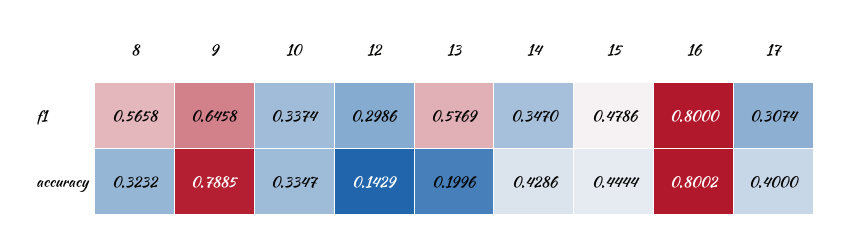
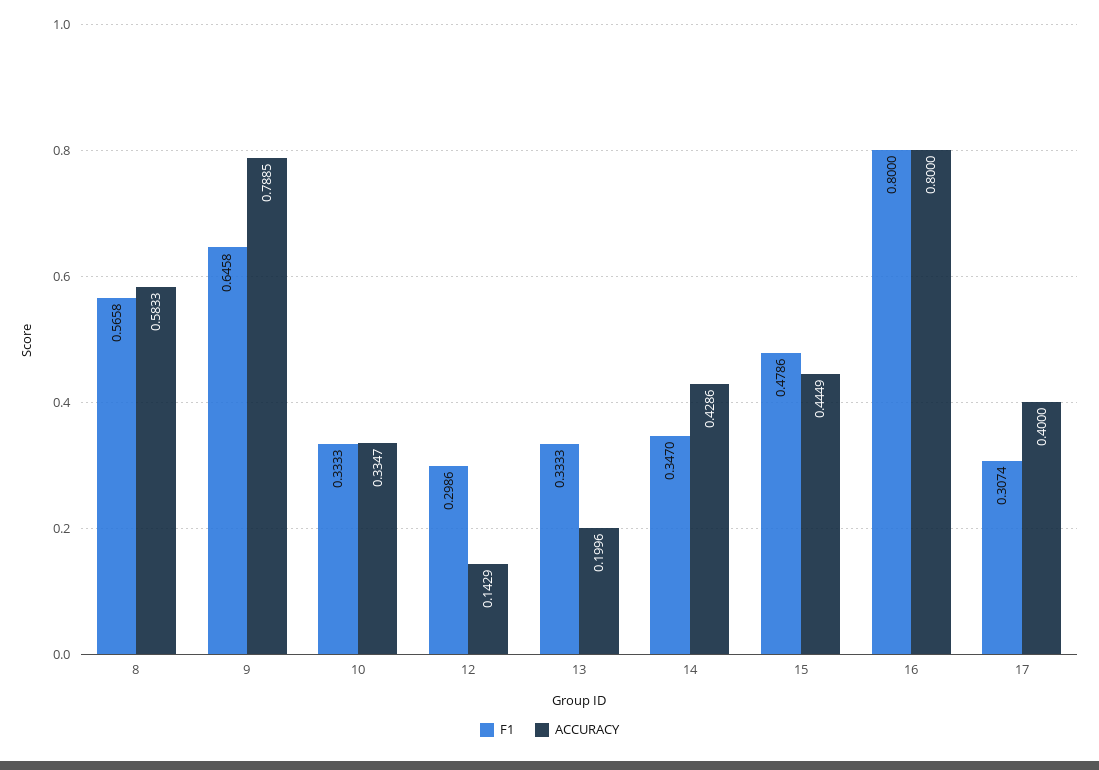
f1, 10: 0.3374 -> 0.3333
f1, 13: 0.5769 -> 0.3333
accuracy, 8: 0.3232 -> 0.5833
accuracy, 15: 0.4444 -> 0.4449
accuracy, 16: 0.8002 -> 0.8

